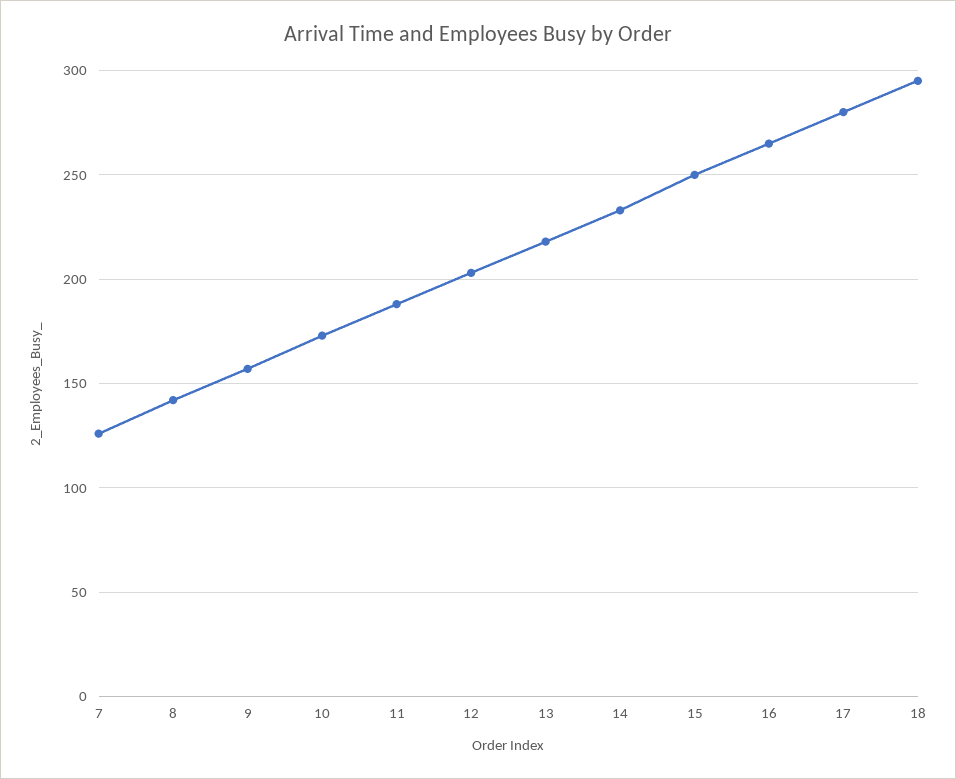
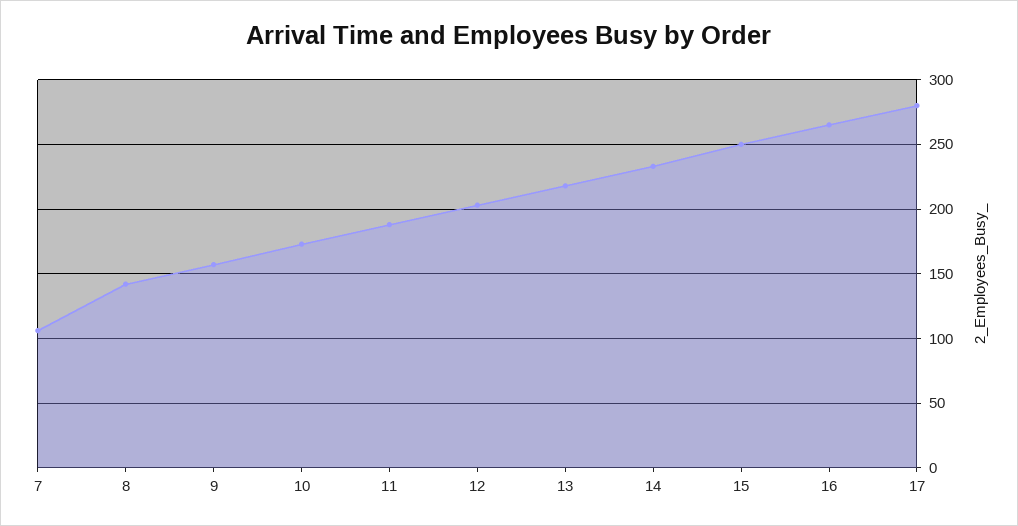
7: 125 -> 105
18: 295 -> none

